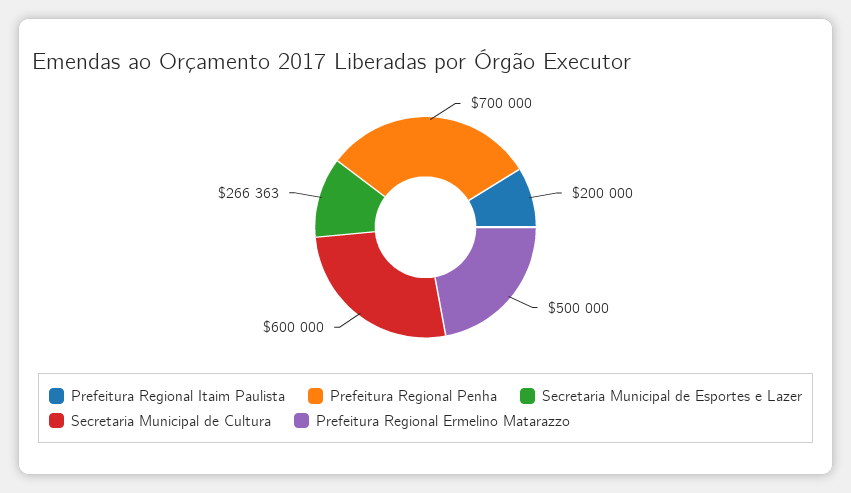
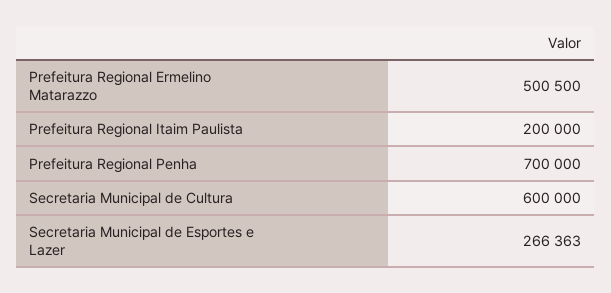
Prefeitura Regional Ermelino Matarazzo: 500000 -> 500500

